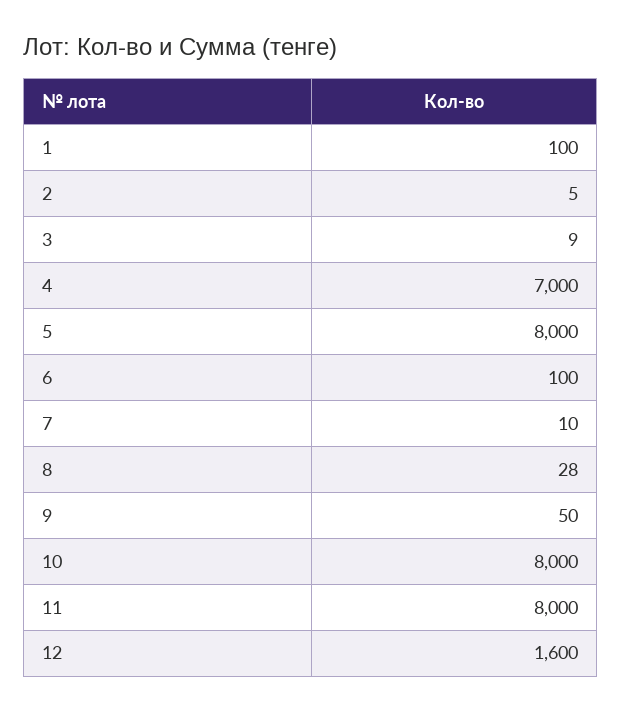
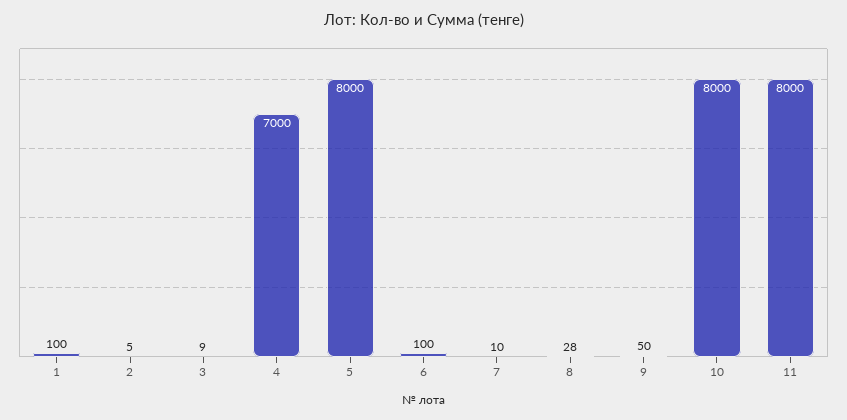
12: 1600 -> none

